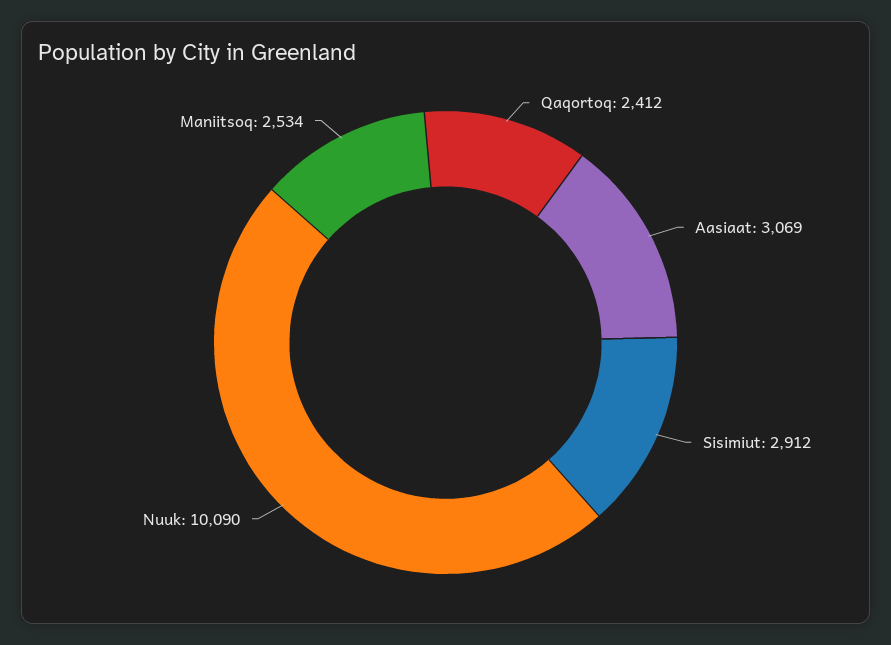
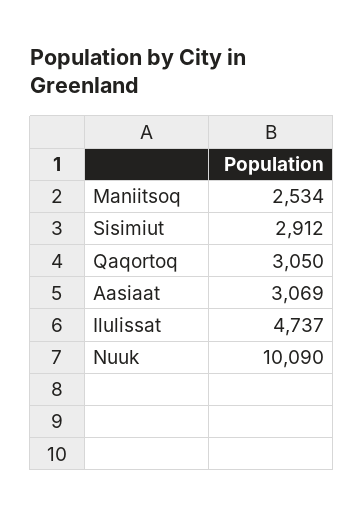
Qaqortoq: 2412 -> 3050
Ilulissat: none -> 4737

